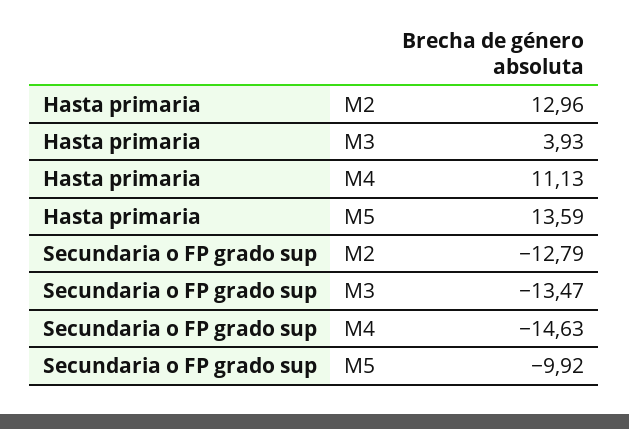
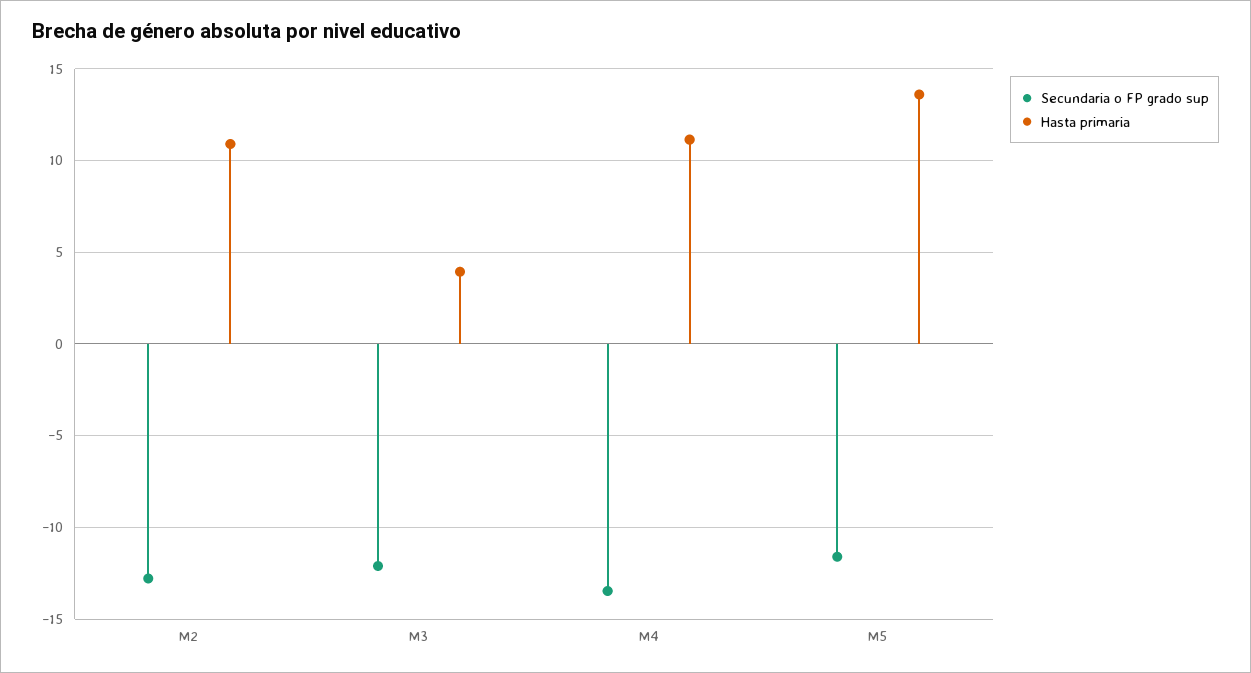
Hasta primaria, M2: 12.96 -> 11
Secundaria o FP grado sup, M3: -13.47 -> -12
Secundaria o FP grado sup, M4: -14.63 -> -13.5
Secundaria o FP grado sup, M5: -9.92 -> -11.5

